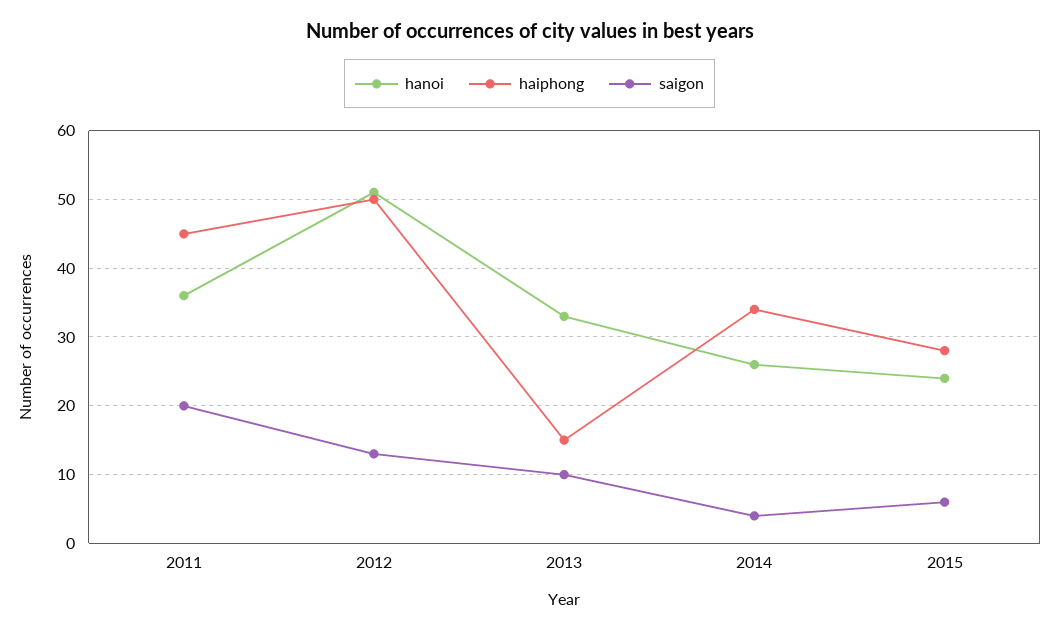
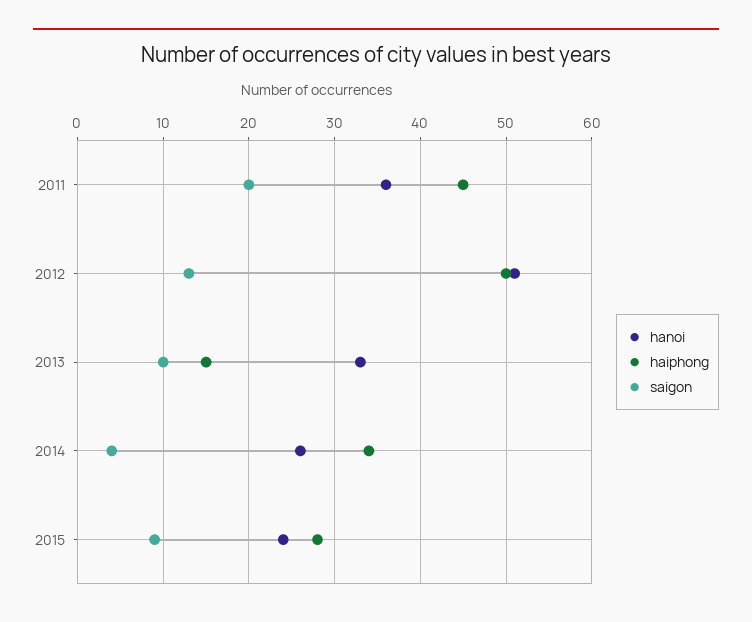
saigon, 2015: 6 -> 9

